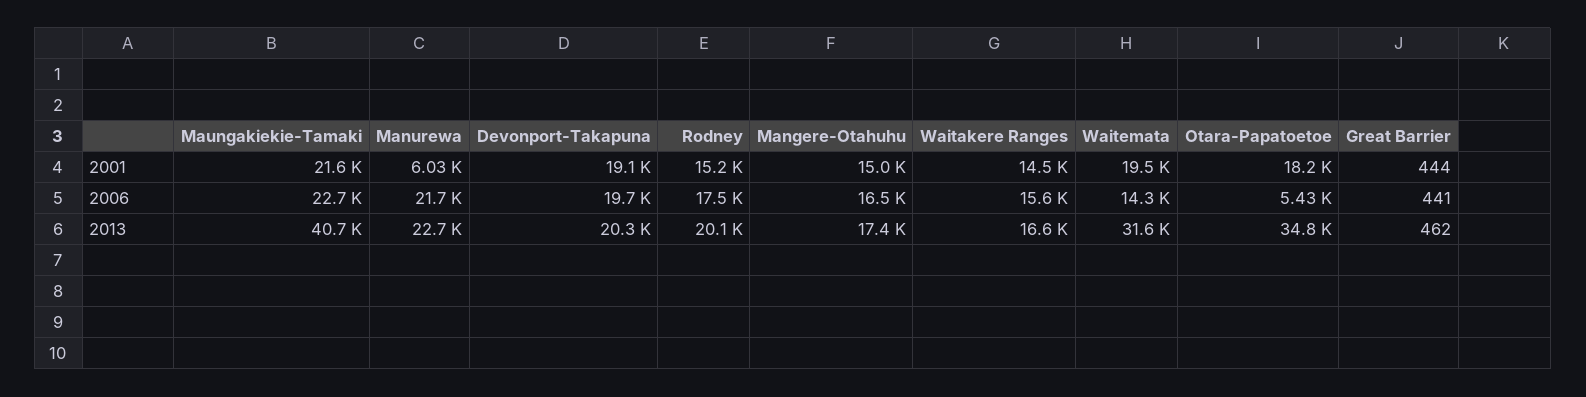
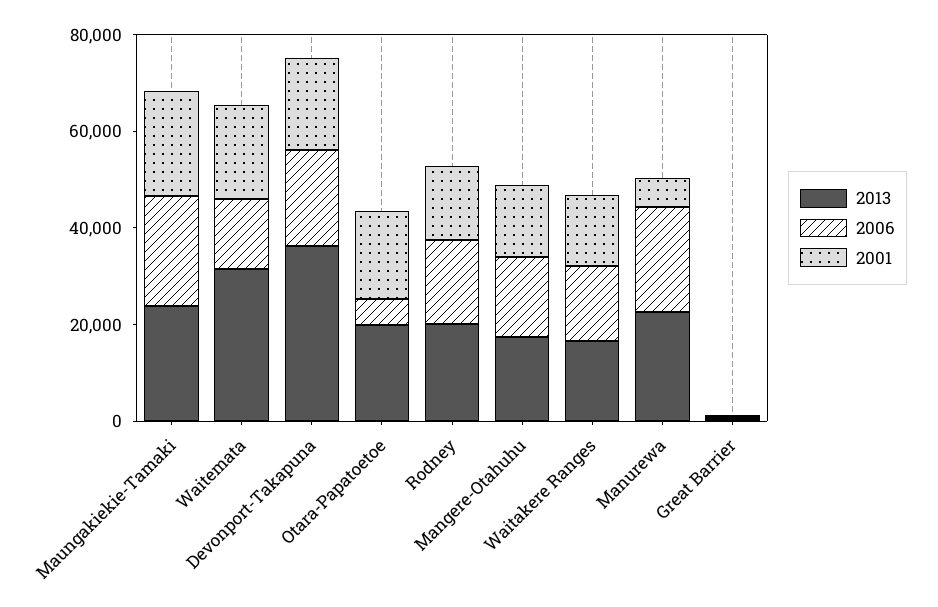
2013, Maungakiekie-Tamaki: 40700 -> 25000
2013, Devonport-Takapuna: 20300 -> 35000
2013, Otara-Papatoetoe: 34800 -> 20000

